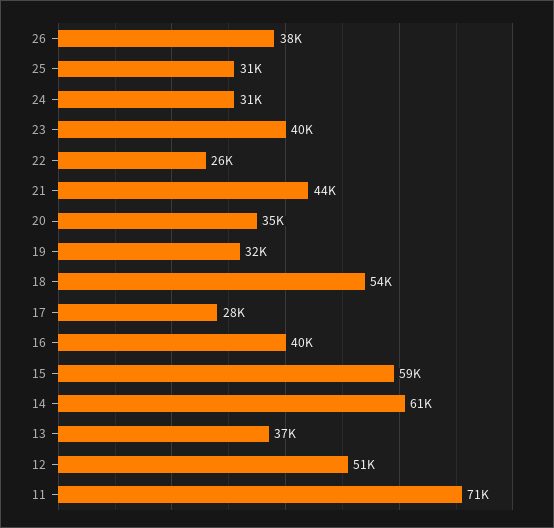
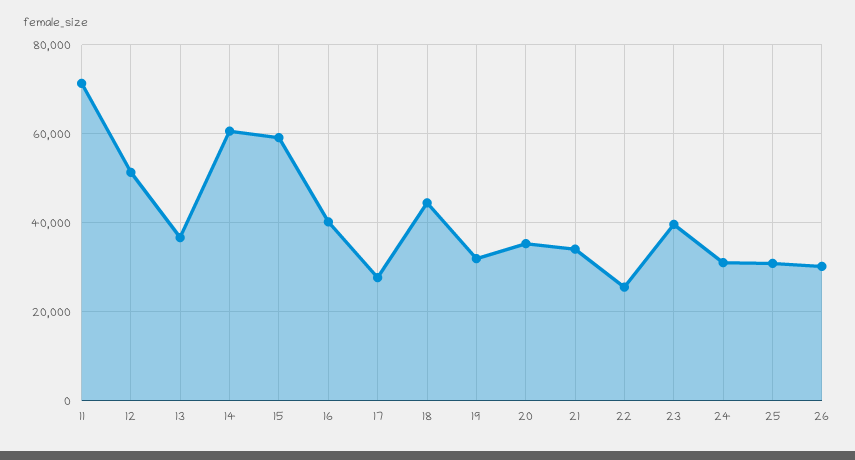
26: 38000 -> 30000
21: 44000 -> 34000
18: 54000 -> 44000

